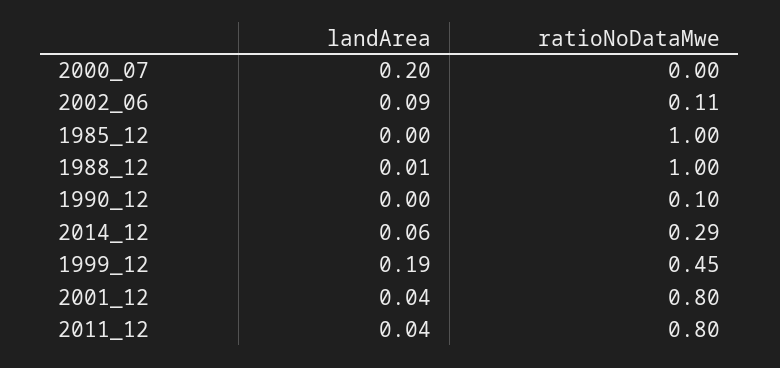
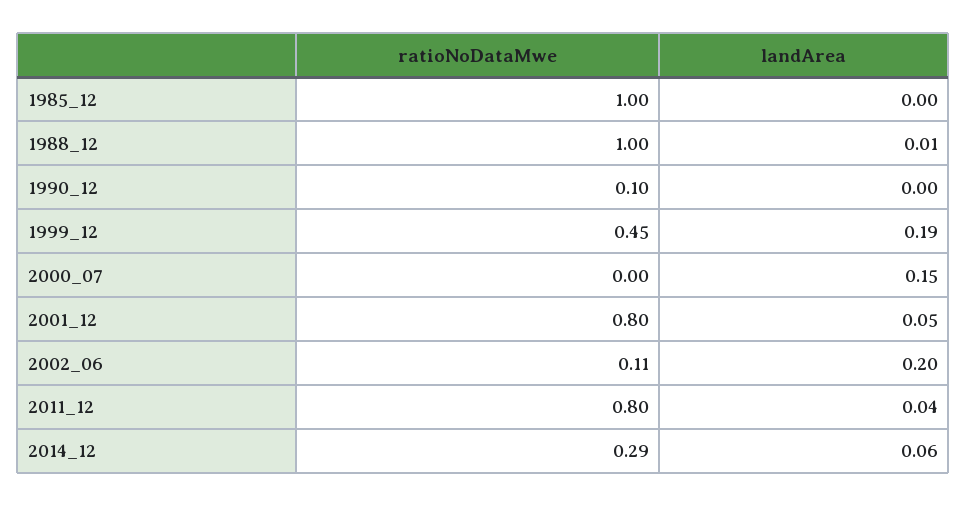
landArea, 2000_07: 0.2 -> 0.15
landArea, 2002_06: 0.09 -> 0.2
landArea, 2001_12: 0.04 -> 0.05

